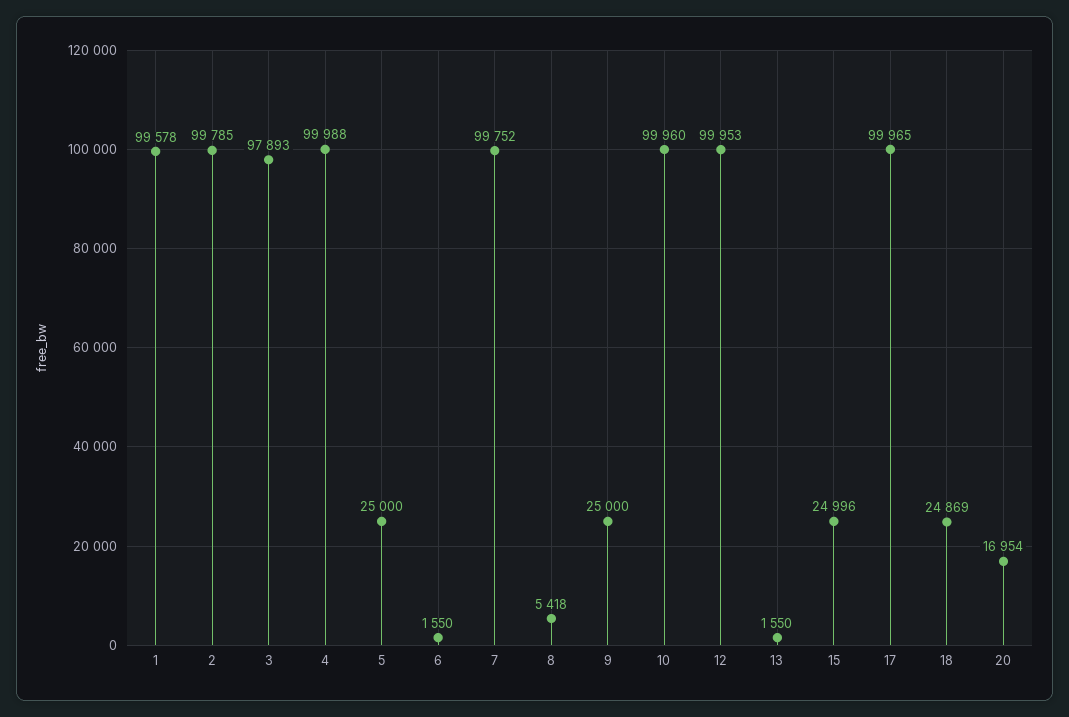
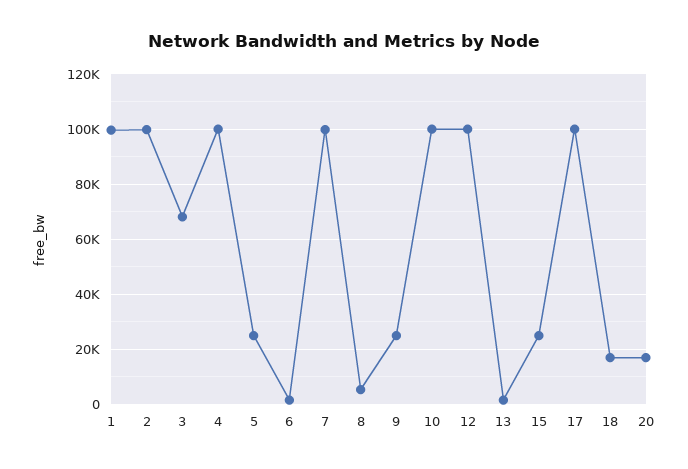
3: 97893 -> 67500
18: 24869 -> 17500

